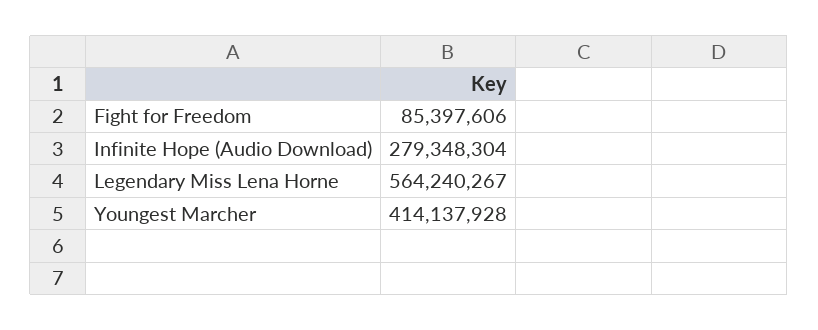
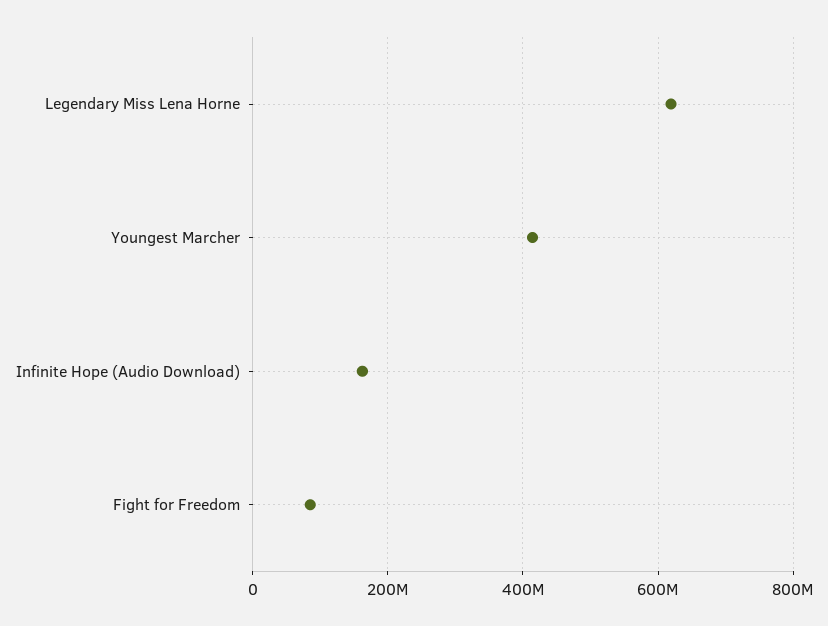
Infinite Hope (Audio Download): 279348304 -> 160000000
Legendary Miss Lena Horne: 564240267 -> 620000000

